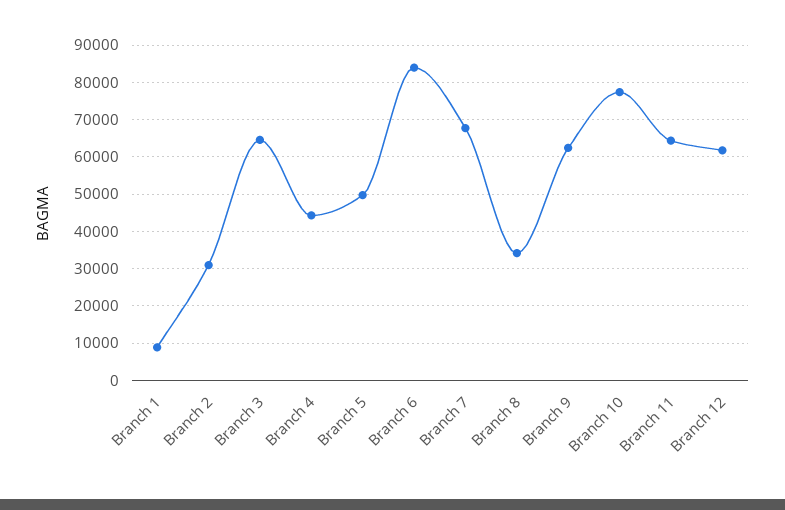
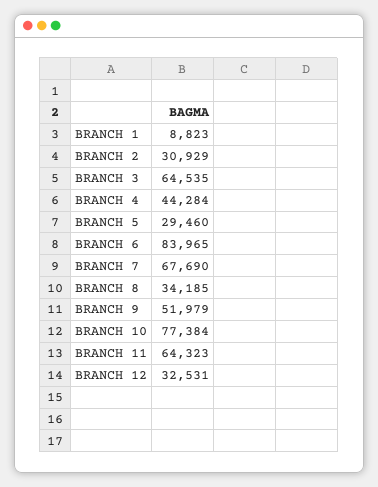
Branch 5: 50000 -> 29460
Branch 9: 62000 -> 51979
Branch 12: 62000 -> 32531

